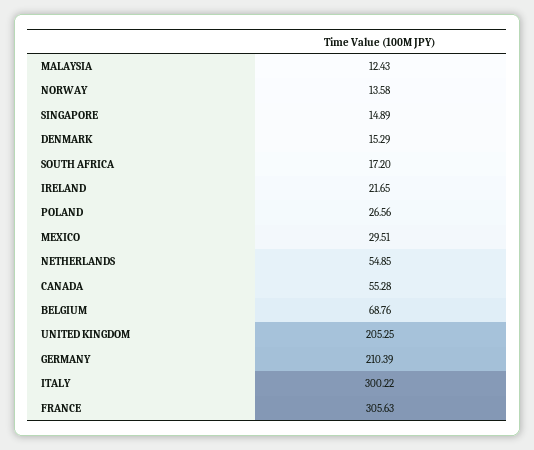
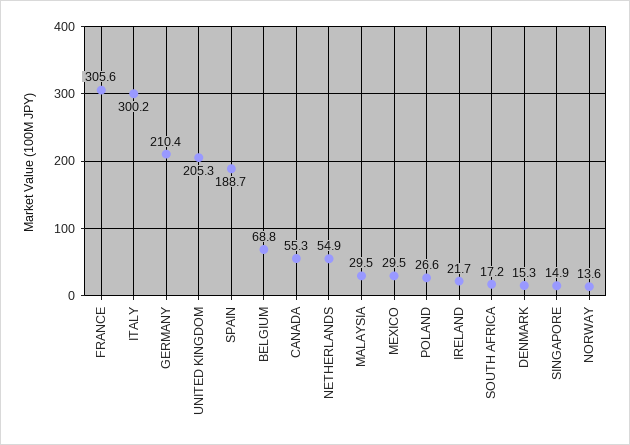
MALAYSIA: 12.43 -> 29.5
SPAIN: none -> 188.7

